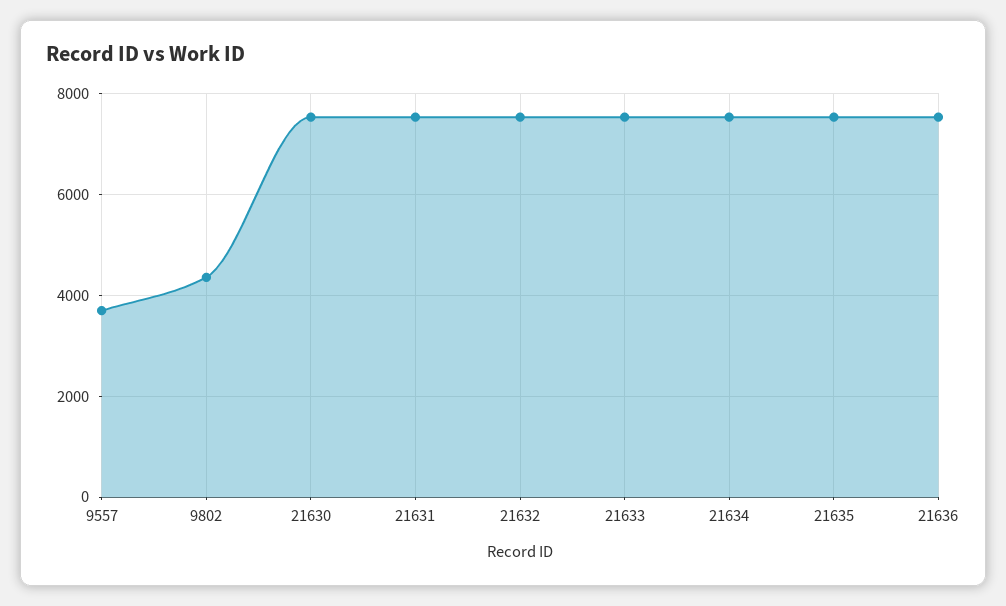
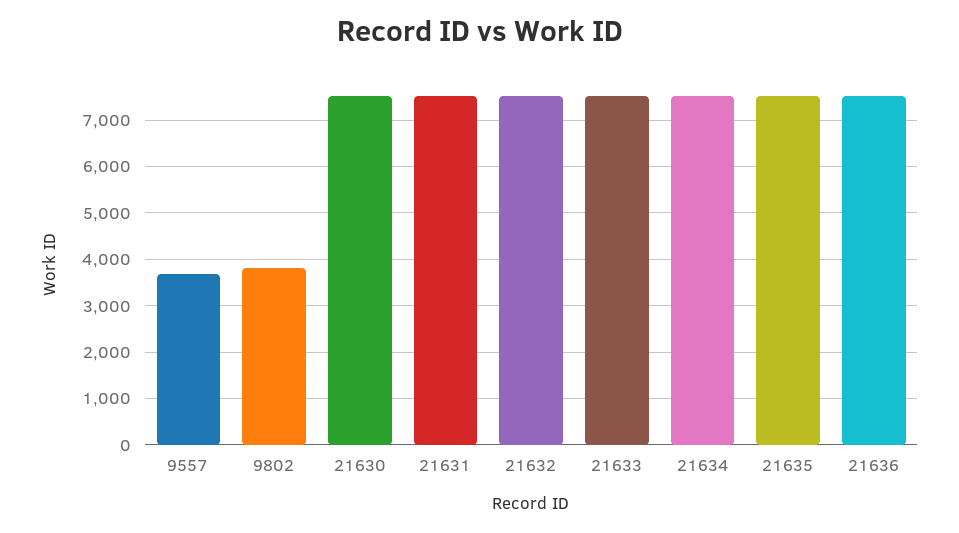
9802: 4400 -> 3800

